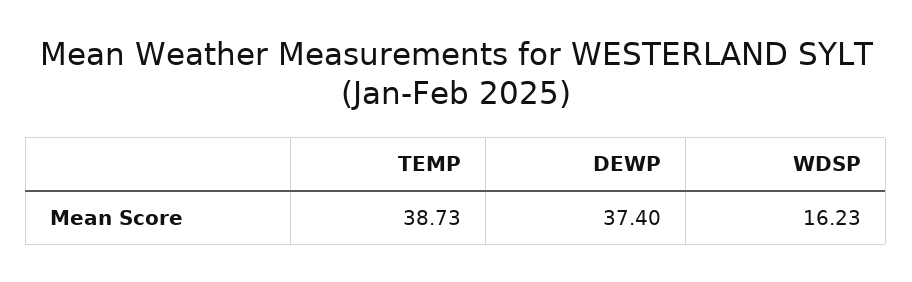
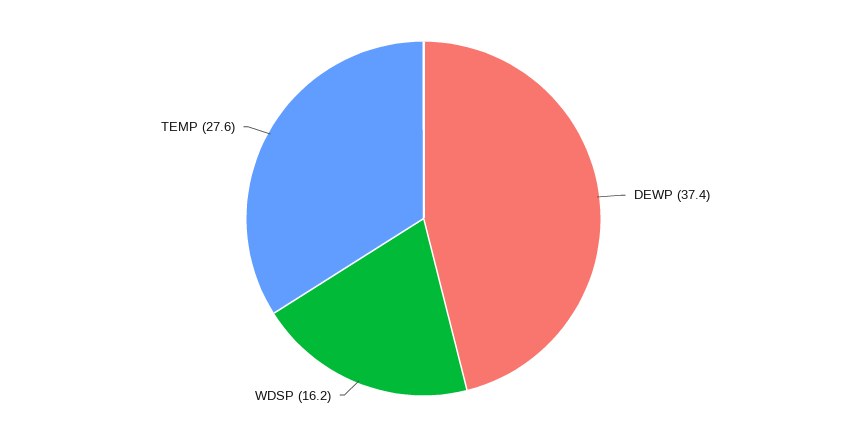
TEMP: 38.73 -> 27.6

